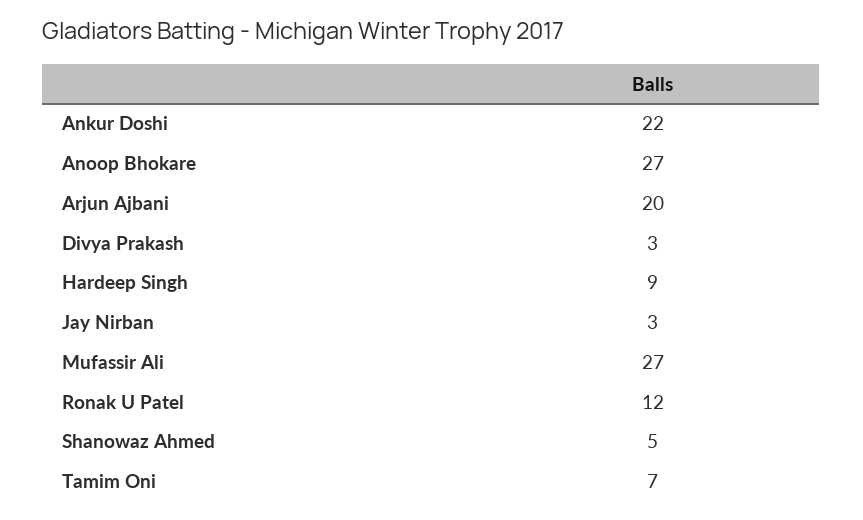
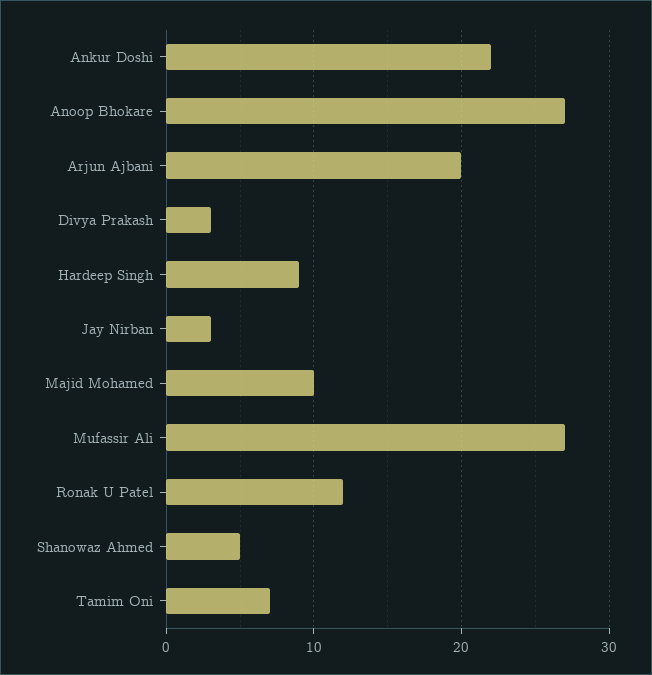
Majid Mohamed: none -> 10

